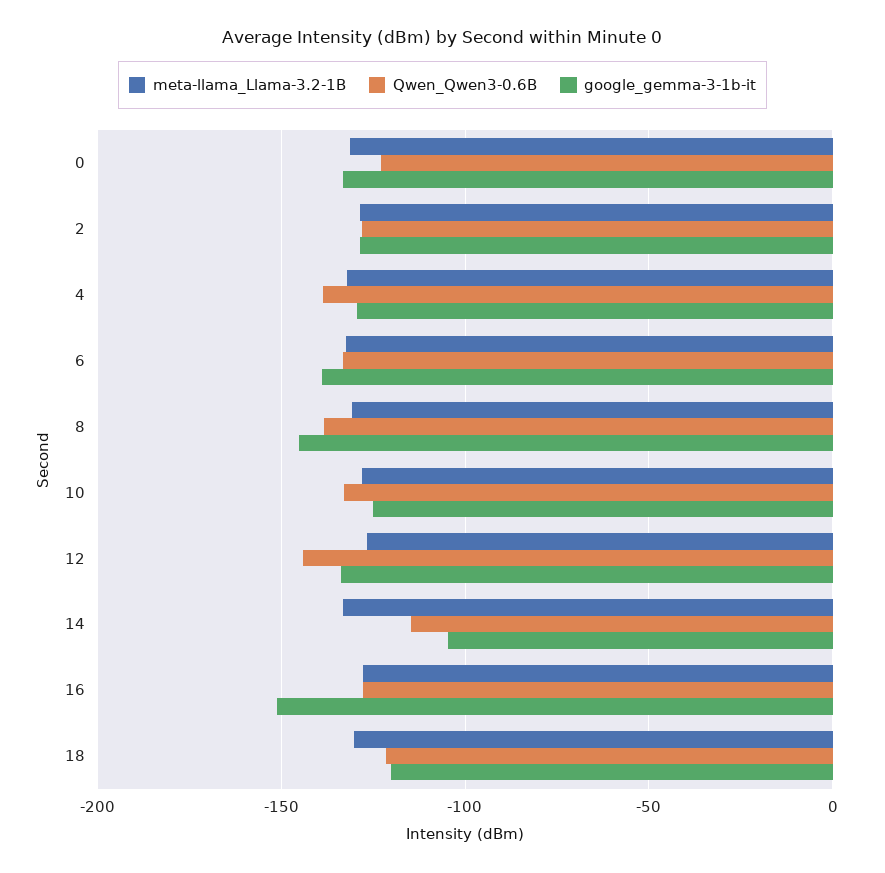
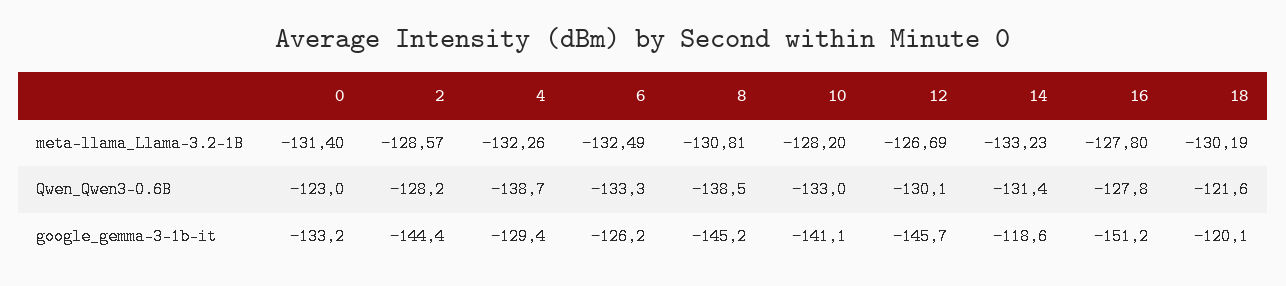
google_gemma-3-1b-it, 2: -130 -> -144.4
google_gemma-3-1b-it, 6: -140 -> -126.2
google_gemma-3-1b-it, 10: -125 -> -141.1
Qwen_Qwen3-0.6B, 12: -145 -> -130.1
google_gemma-3-1b-it, 12: -135 -> -145.7
Qwen_Qwen3-0.6B, 14: -115 -> -131.4
google_gemma-3-1b-it, 14: -105 -> -118.6

